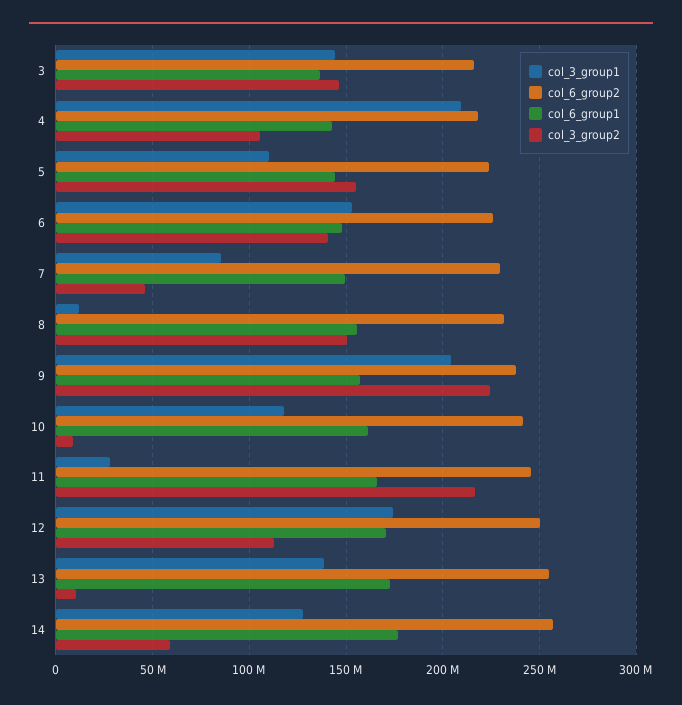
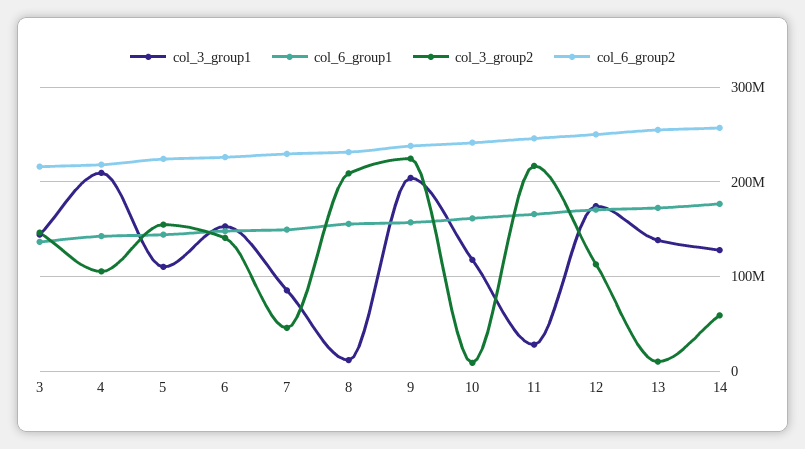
col_3_group2, 8: 150000000 -> 210000000

